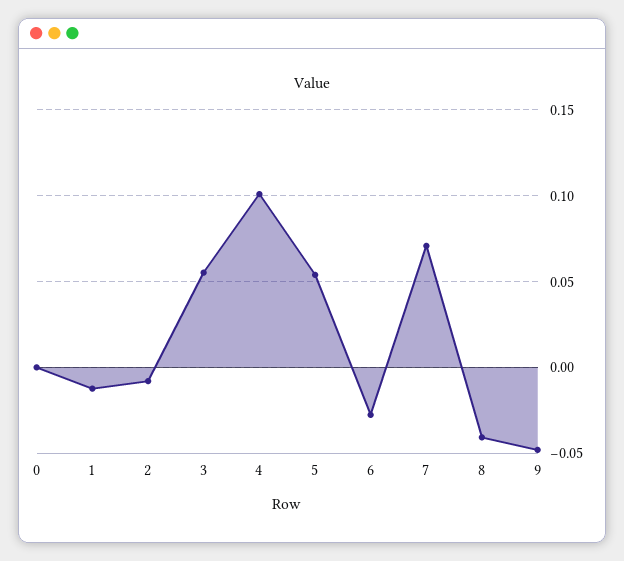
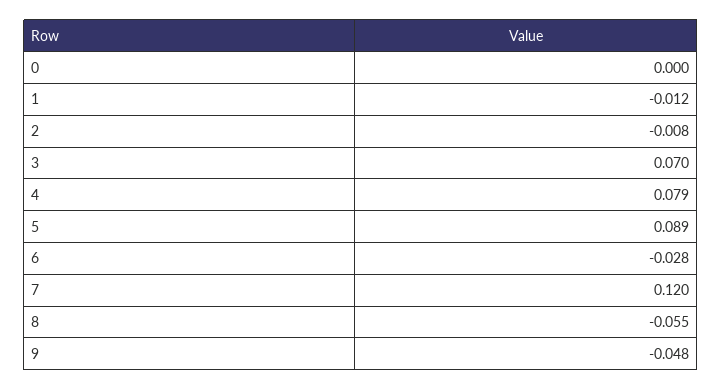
3: 0.055 -> 0.07
4: 0.1 -> 0.079
5: 0.055 -> 0.089
7: 0.07 -> 0.12
8: -0.04 -> -0.055

